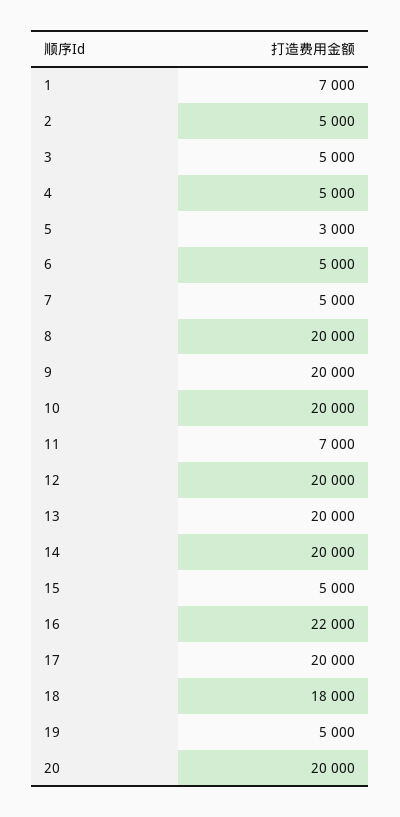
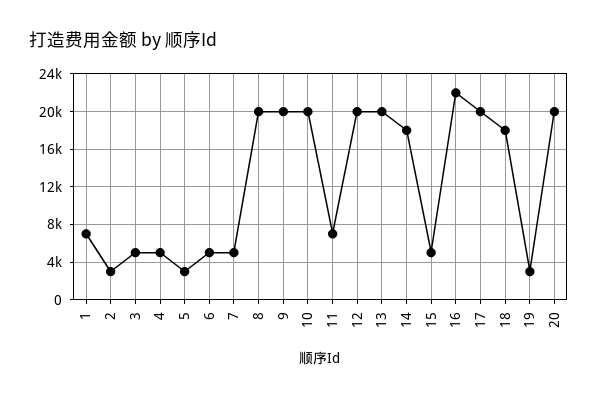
2: 5000 -> 3000
14: 20000 -> 18000
19: 5000 -> 3000

